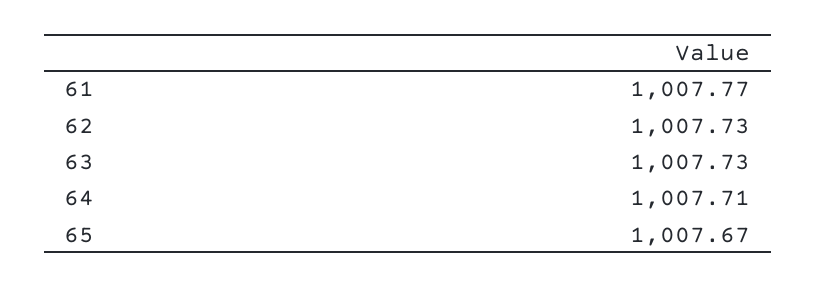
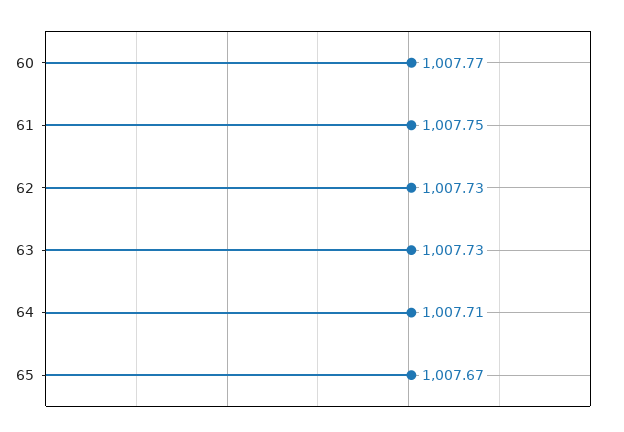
61: 1007.77 -> 1007.75
60: none -> 1007.77

